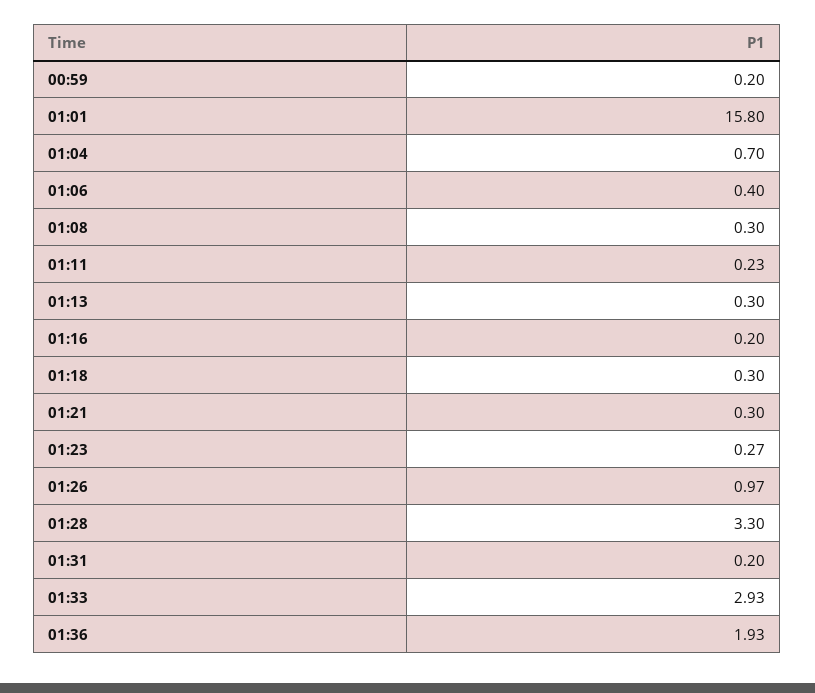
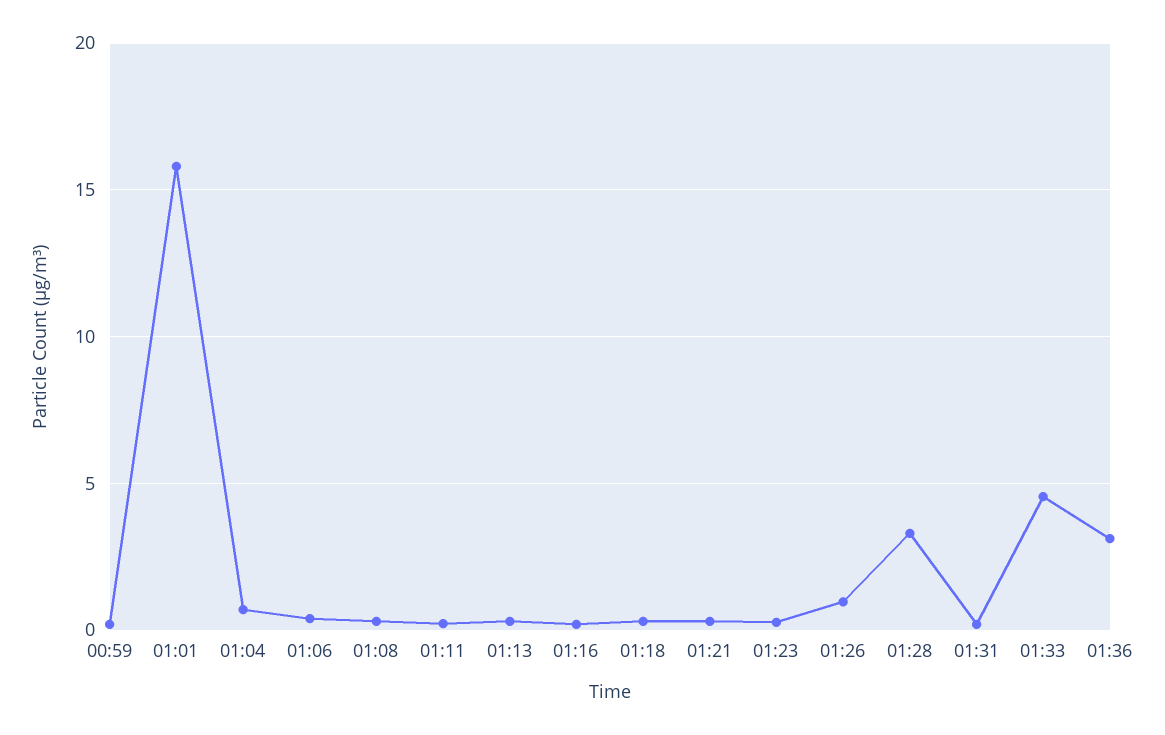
01:33: 2.93 -> 4.5
01:36: 1.93 -> 3

